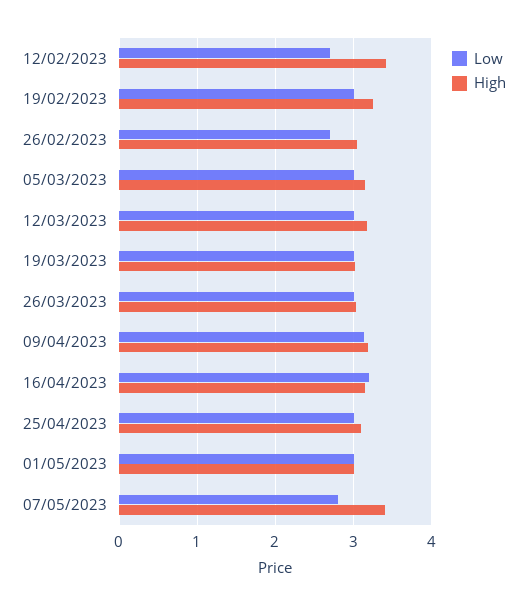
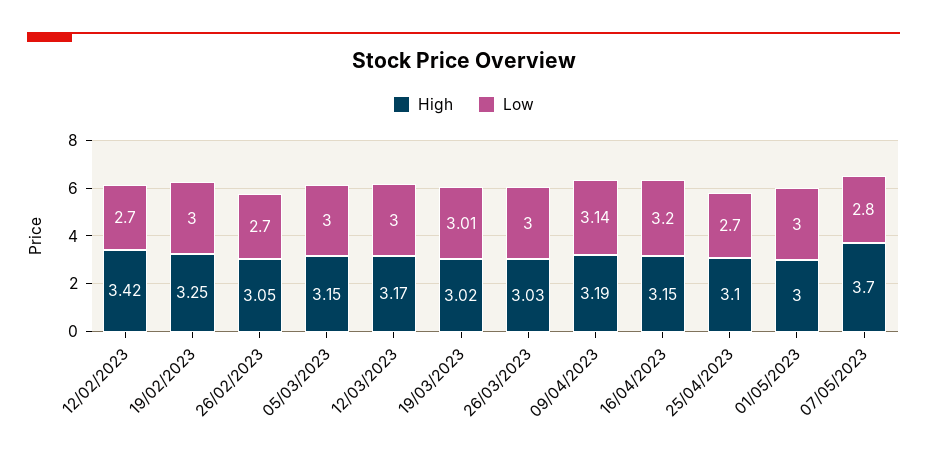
Low, 25/04/2023: 3 -> 2.7
High, 07/05/2023: 3.4 -> 3.7

